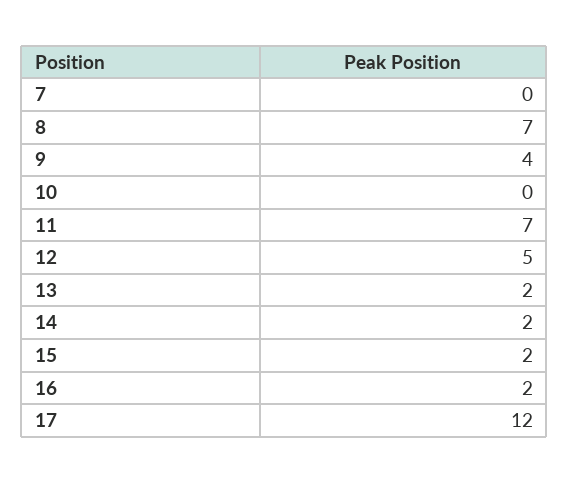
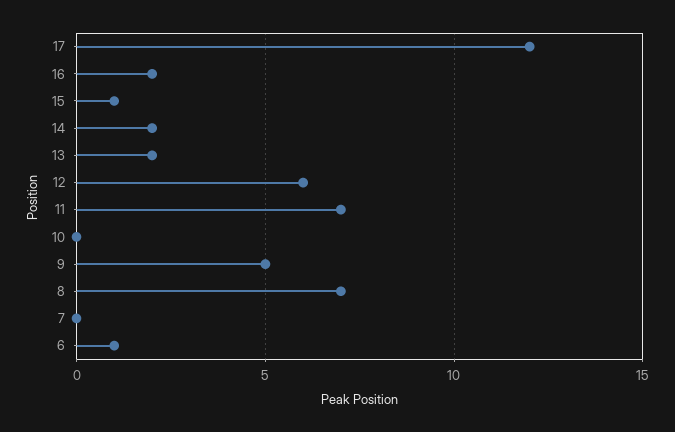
9: 4 -> 5
12: 5 -> 6
15: 2 -> 1
6: none -> 1

